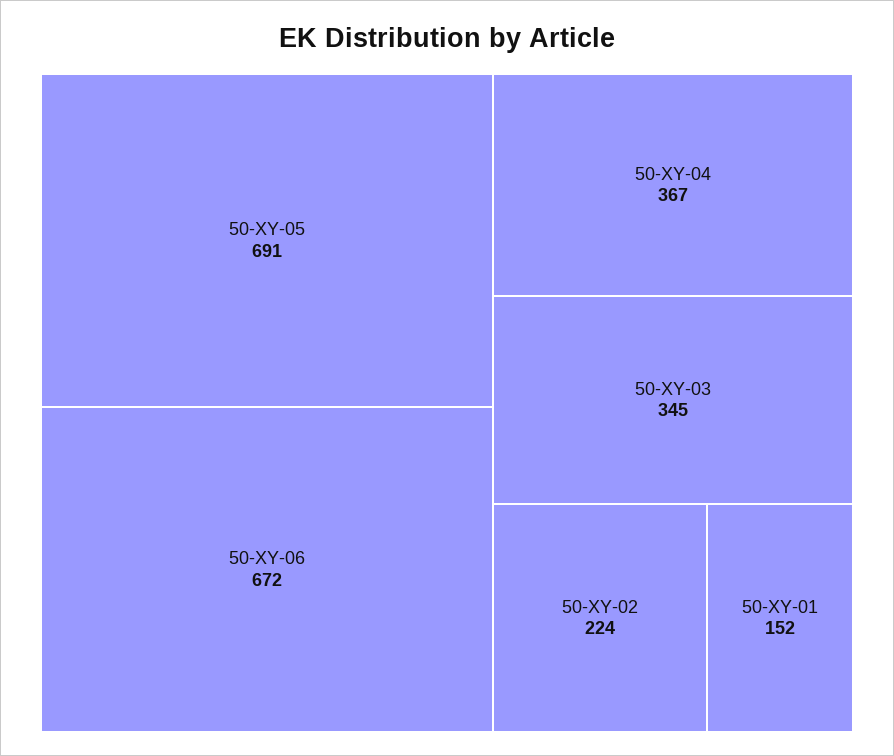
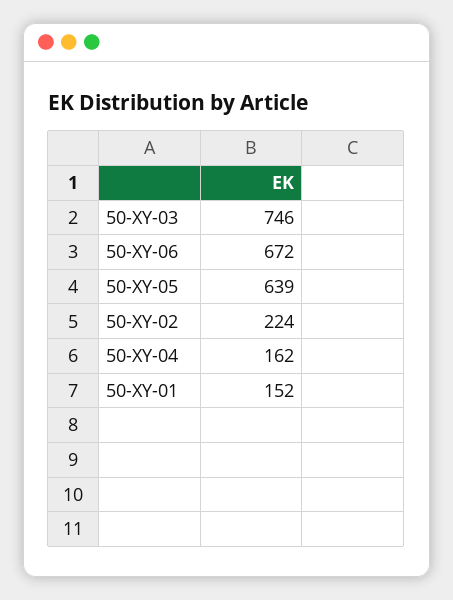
50-XY-05: 691 -> 639
50-XY-04: 367 -> 162
50-XY-03: 345 -> 746

